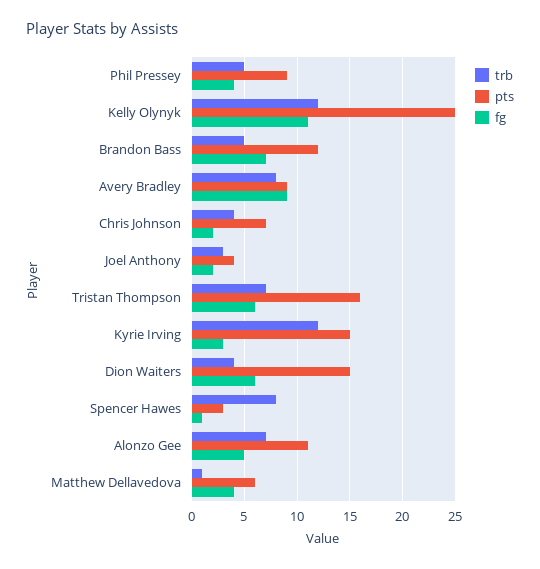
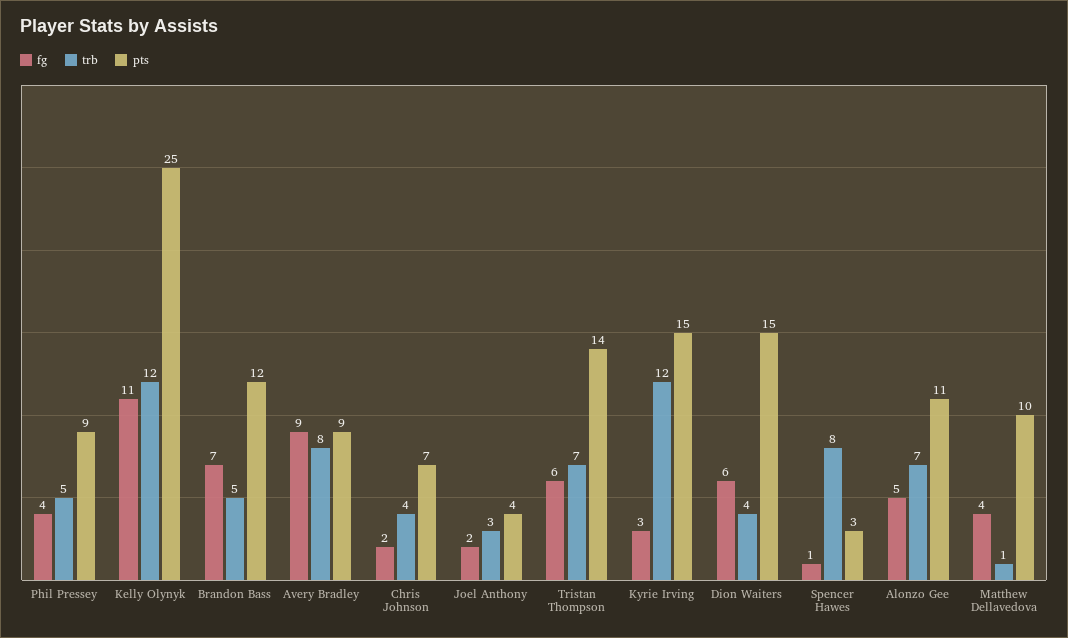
pts, Tristan Thompson: 16 -> 14
pts, Matthew Dellavedova: 6 -> 10

